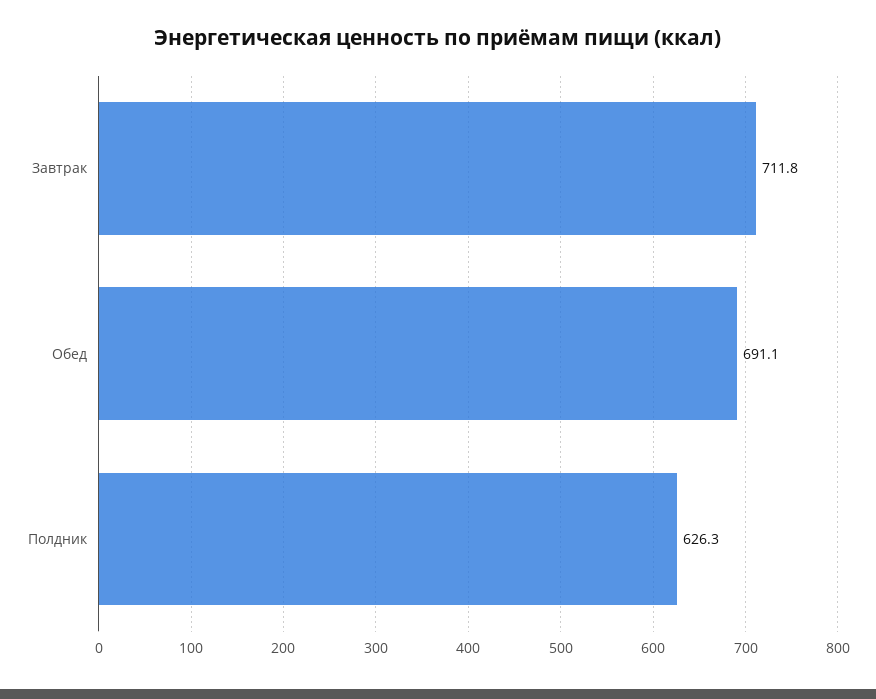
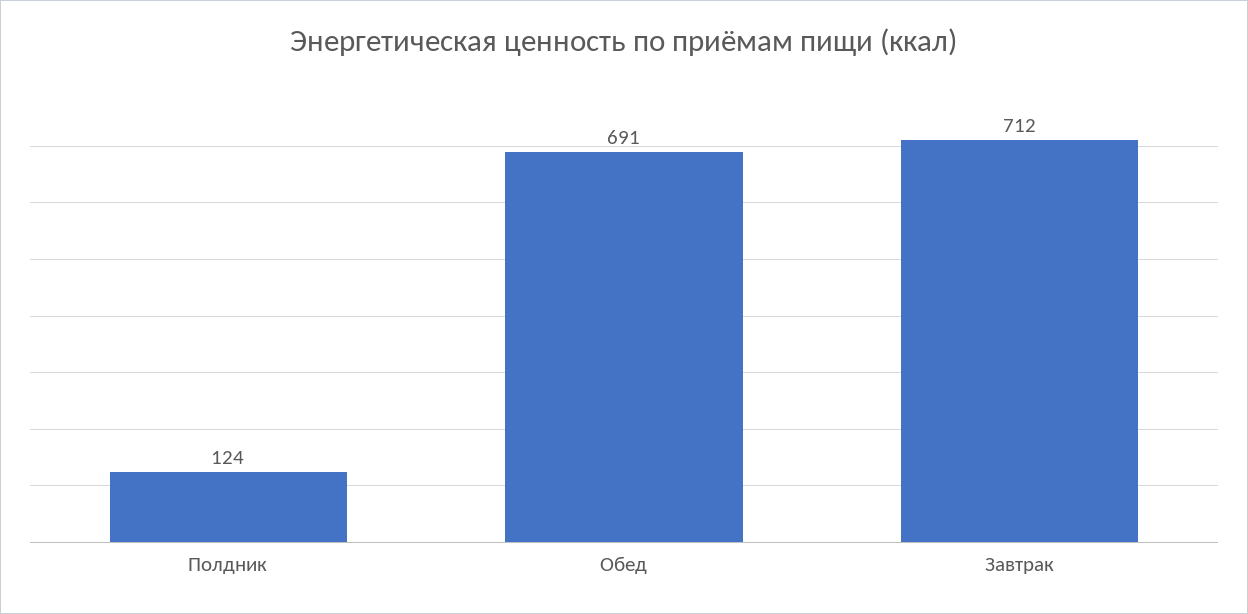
Полдник: 626.3 -> 124

